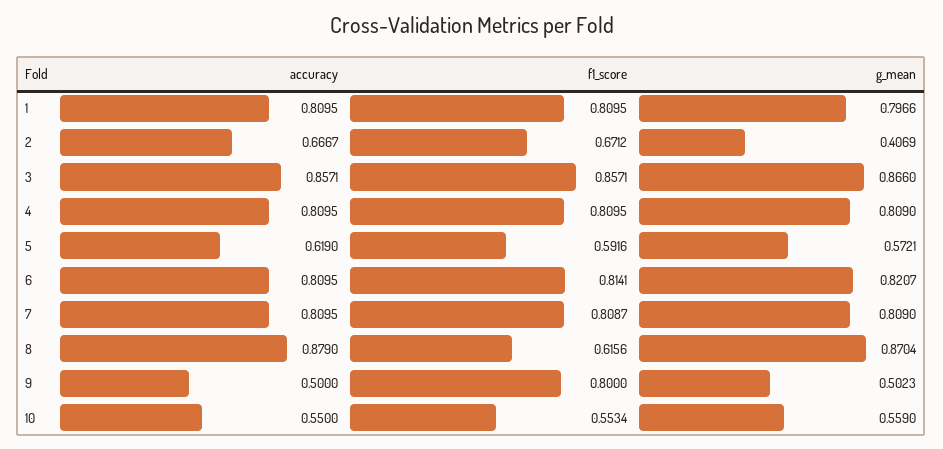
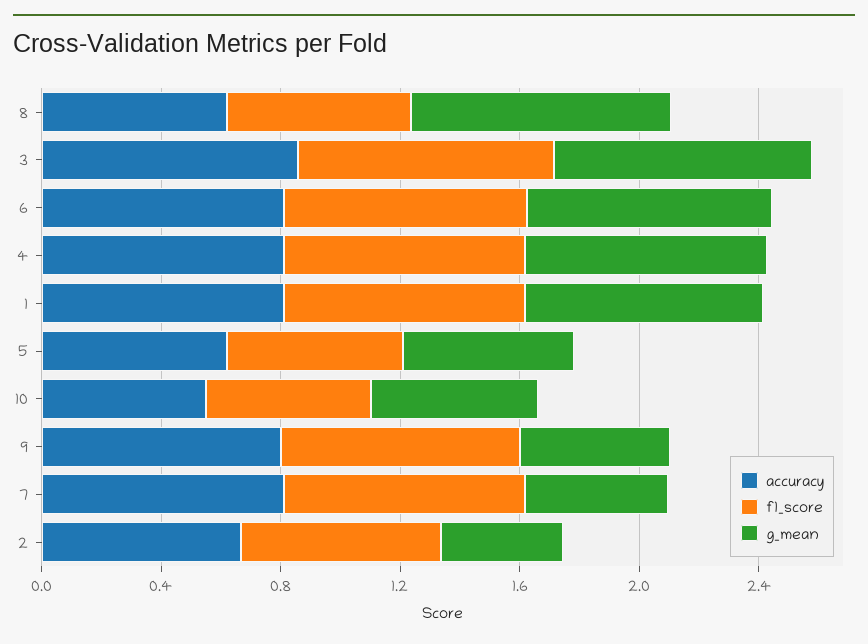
g_mean, 7: 0.809 -> 0.5
accuracy, 8: 0.879 -> 0.6
accuracy, 9: 0.5 -> 0.8

